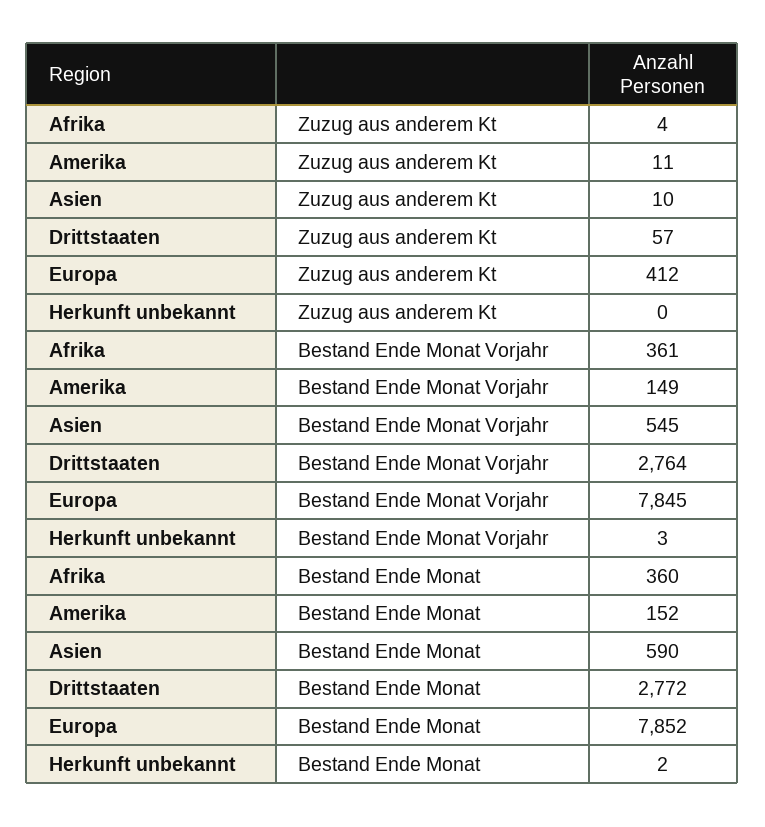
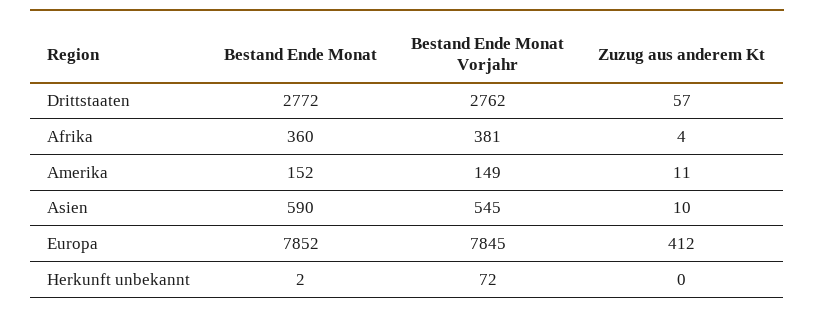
Afrika, Bestand Ende Monat Vorjahr: 361 -> 381
Drittstaaten, Bestand Ende Monat Vorjahr: 2764 -> 2762
Herkunft unbekannt, Bestand Ende Monat Vorjahr: 3 -> 72

